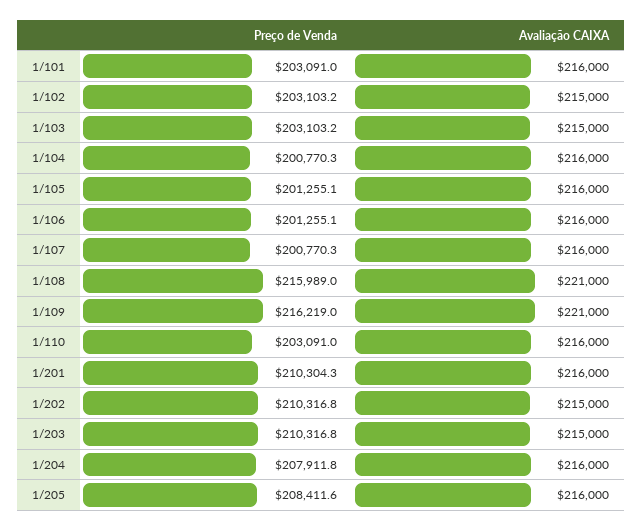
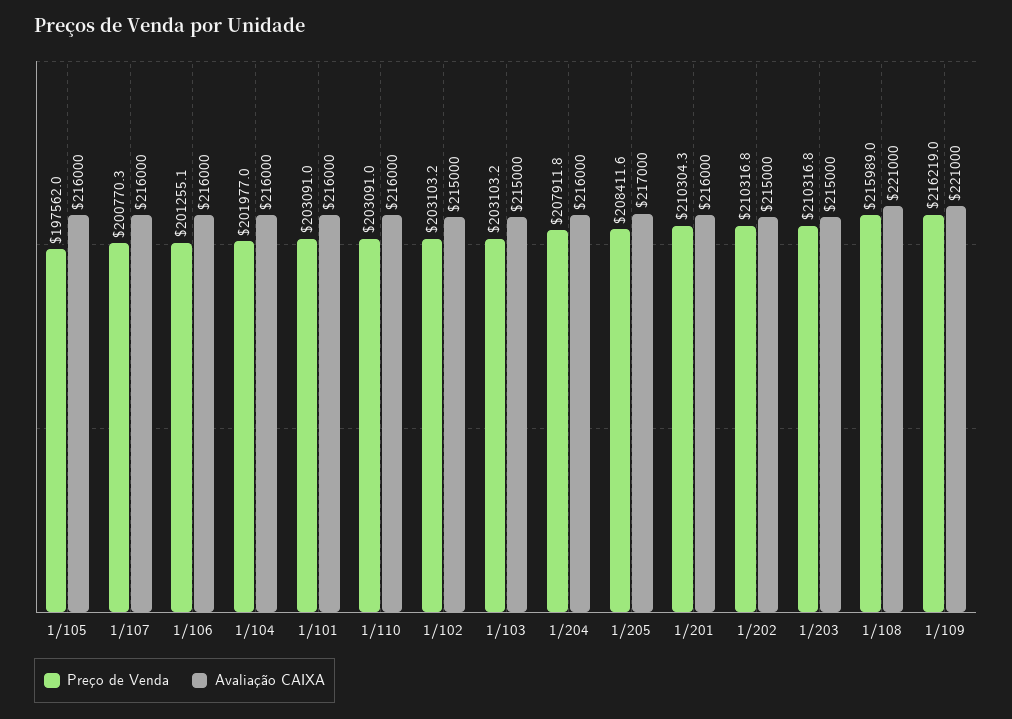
Preço de Venda, 1/104: 200770.3 -> 201977
Preço de Venda, 1/105: 201255.1 -> 197562
Avaliação CAIXA, 1/205: 216000 -> 217000

